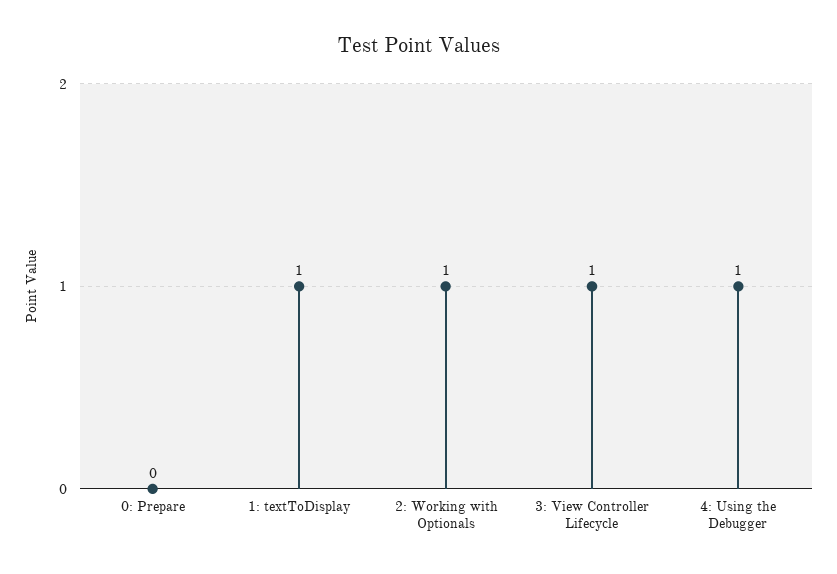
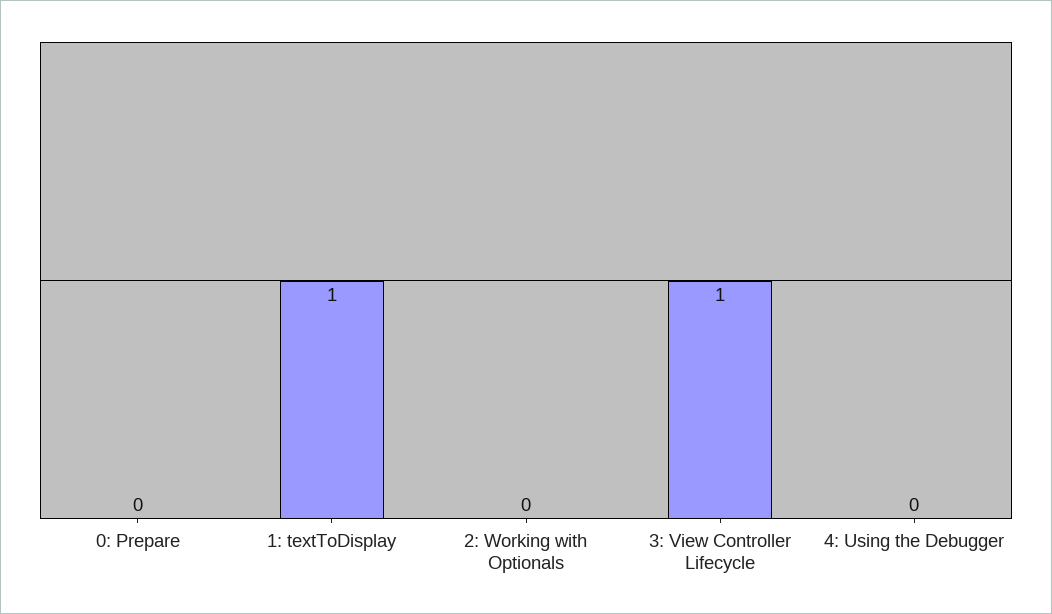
2: Working with Optionals: 1 -> 0
4: Using the Debugger: 1 -> 0

